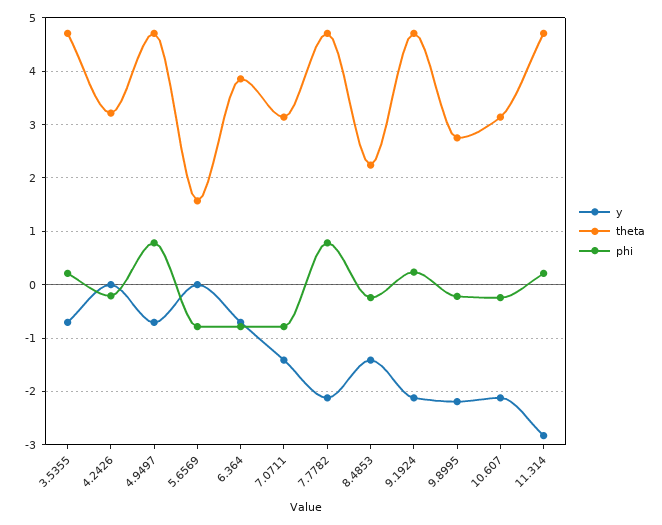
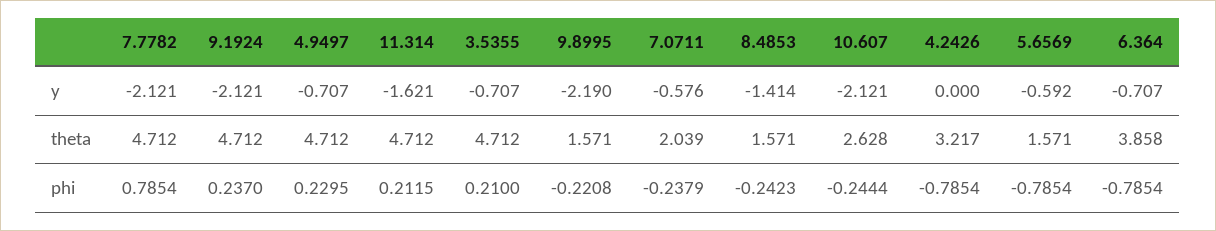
phi, 4.2426: -0.2 -> -0.7854
phi, 4.9497: 0.8 -> 0.2295
y, 5.6569: 0 -> -0.592
y, 7.0711: -1.4 -> -0.576
theta, 7.0711: 3.2 -> 2.039
phi, 7.0711: -0.8 -> -0.2379
theta, 8.4853: 2.2 -> 1.571
theta, 9.8995: 2.8 -> 1.571
theta, 10.607: 3.2 -> 2.628
y, 11.314: -2.8 -> -1.621

